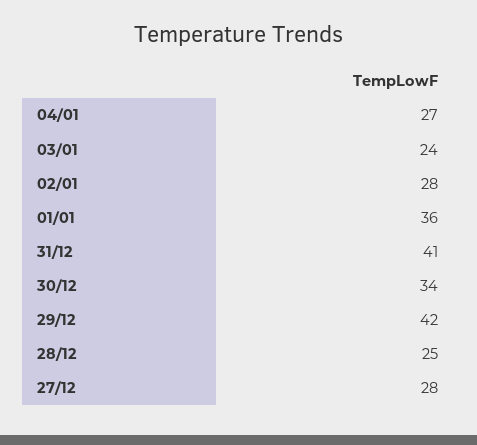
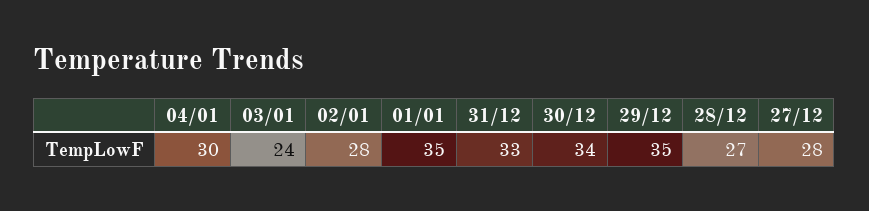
04/01: 27 -> 30
01/01: 36 -> 35
31/12: 41 -> 33
29/12: 42 -> 35
28/12: 25 -> 27

